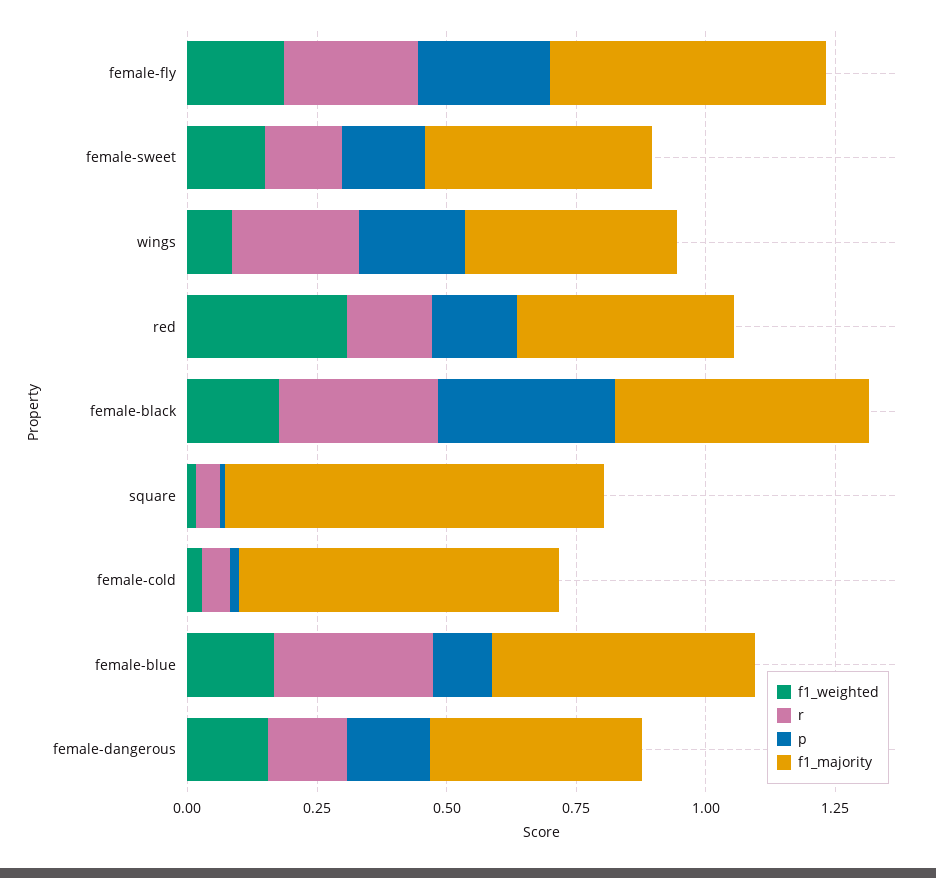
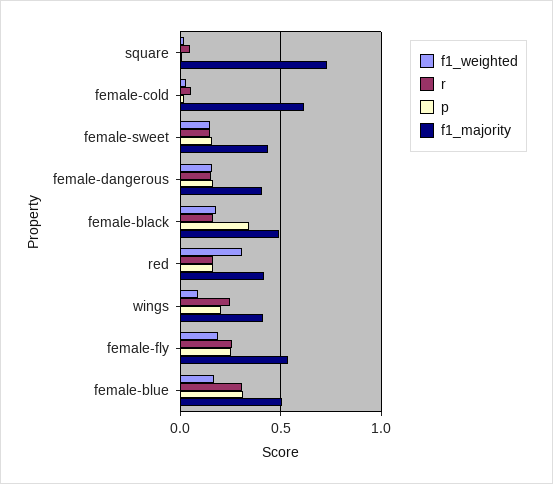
r, female-black: 0.3 -> 0.15
p, female-blue: 0.1 -> 0.3

